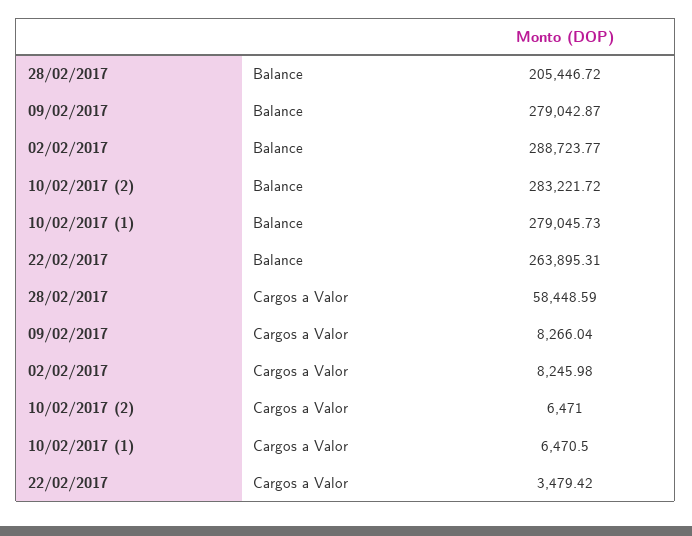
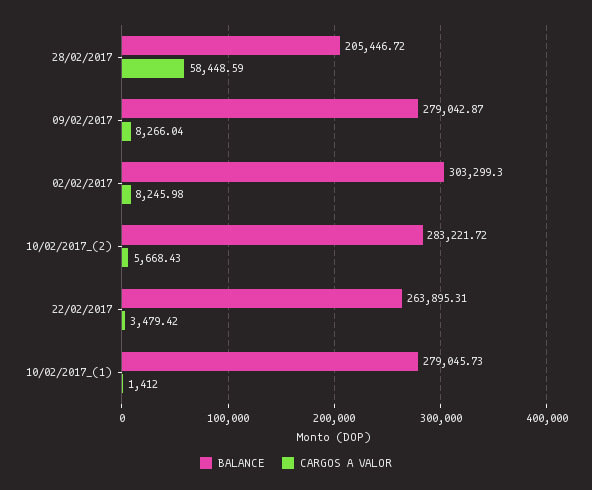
Balance, 02/02/2017: 288723.77 -> 303299.3
Cargos a Valor, 10/02/2017 (2): 6471 -> 5668.43
Cargos a Valor, 10/02/2017 (1): 6470.5 -> 1412

